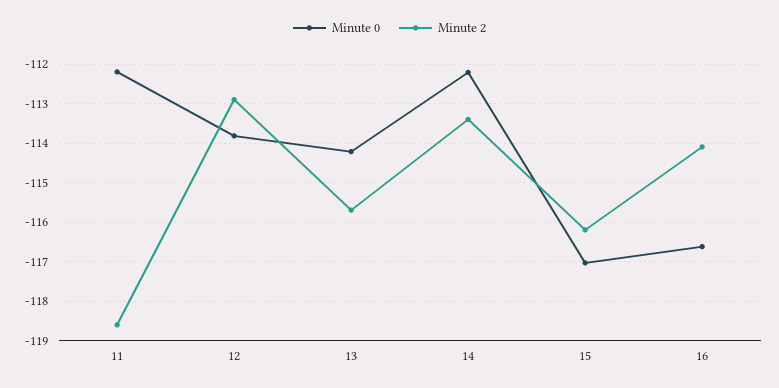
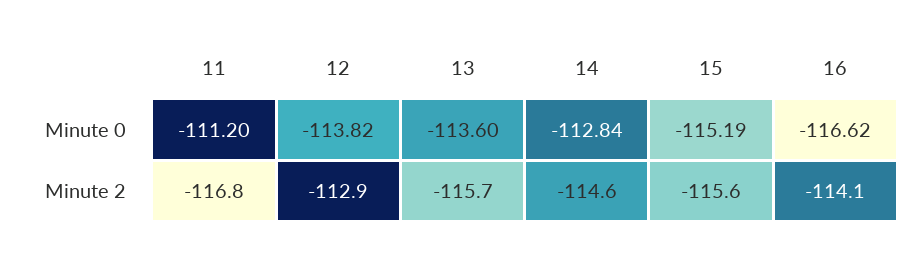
Minute 0, 11: -112.2 -> -111.2
Minute 2, 11: -118.6 -> -116.8
Minute 0, 13: -114.2 -> -113.6
Minute 0, 14: -112.2 -> -112.84
Minute 2, 14: -113.4 -> -114.6
Minute 0, 15: -117 -> -115.19
Minute 2, 15: -116.2 -> -115.6

